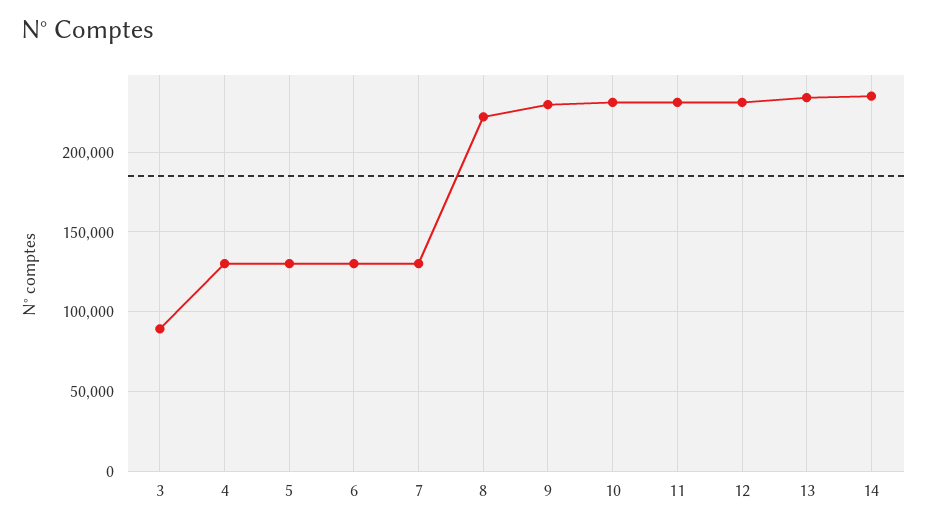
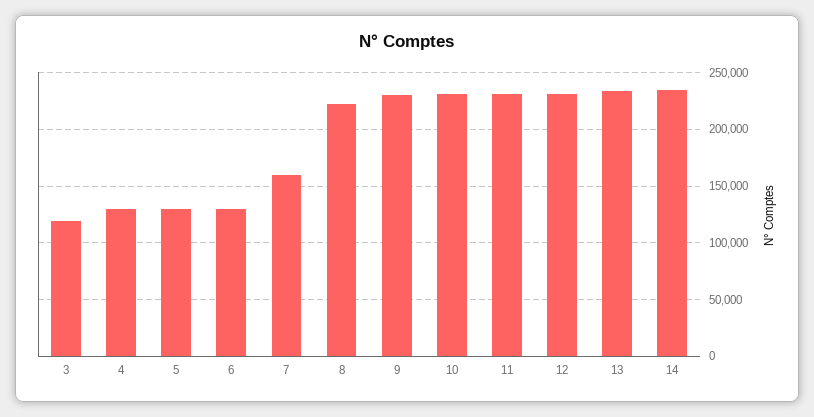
3: 90000 -> 120000
7: 130000 -> 160000

